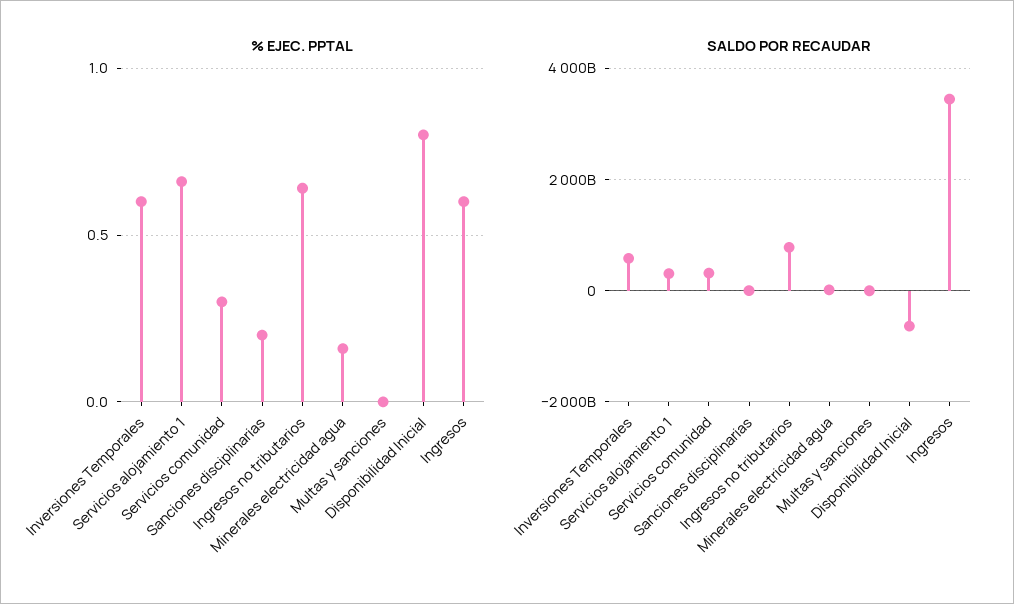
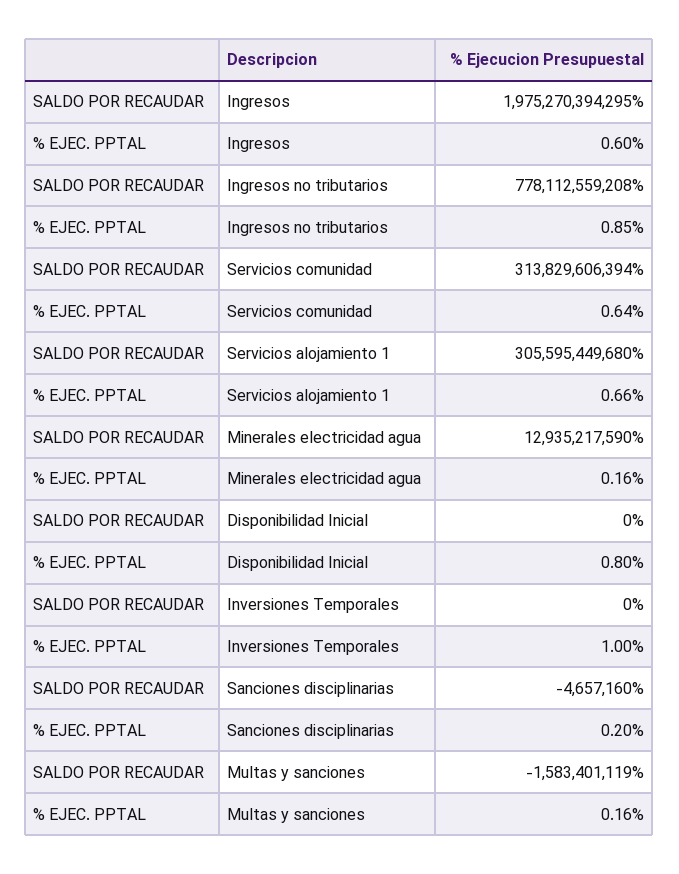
% EJEC. PPTAL, Inversiones Temporales: 0.6 -> 1
% EJEC. PPTAL, Servicios comunidad: 0.3 -> 0.64
% EJEC. PPTAL, Ingresos no tributarios: 0.65 -> 0.85
% EJEC. PPTAL, Multas y sanciones: 0 -> 0.16
SALDO POR RECAUDAR, Inversiones Temporales: 600000000000 -> 0
SALDO POR RECAUDAR, Disponibilidad Inicial: -600000000000 -> 0
SALDO POR RECAUDAR, Ingresos: 3400000000000 -> 1975270394295

